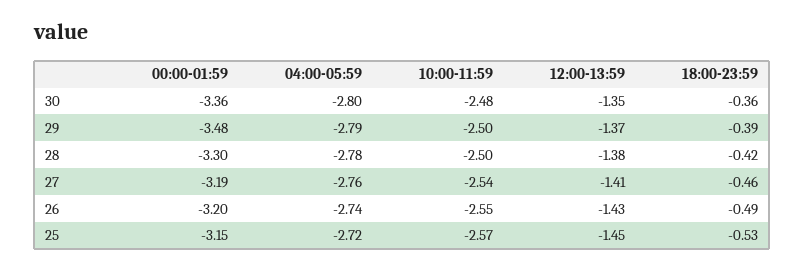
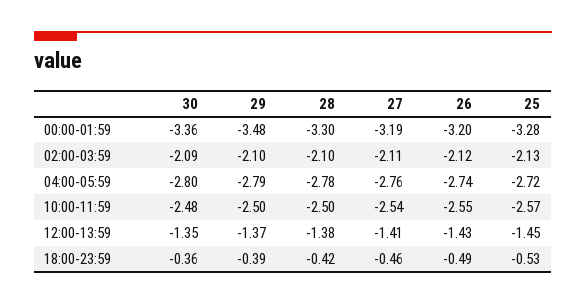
00:00-01:59, 25: -3.15 -> -3.28
02:00-03:59, 30: none -> -2.09
02:00-03:59, 29: none -> -2.1
02:00-03:59, 28: none -> -2.1
02:00-03:59, 27: none -> -2.11
02:00-03:59, 26: none -> -2.12
02:00-03:59, 25: none -> -2.13

